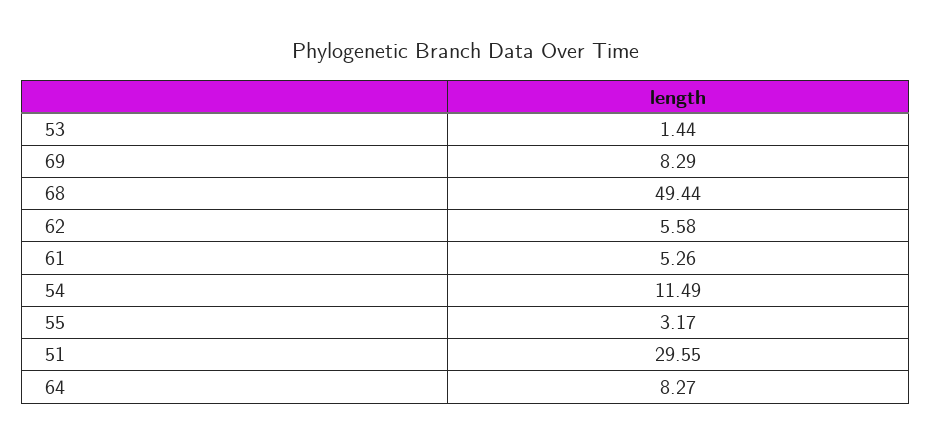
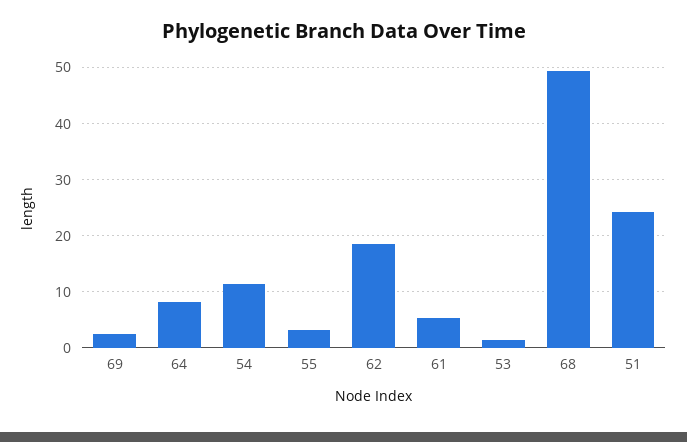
69: 8.29 -> 2
62: 5.58 -> 18
51: 29.55 -> 24

